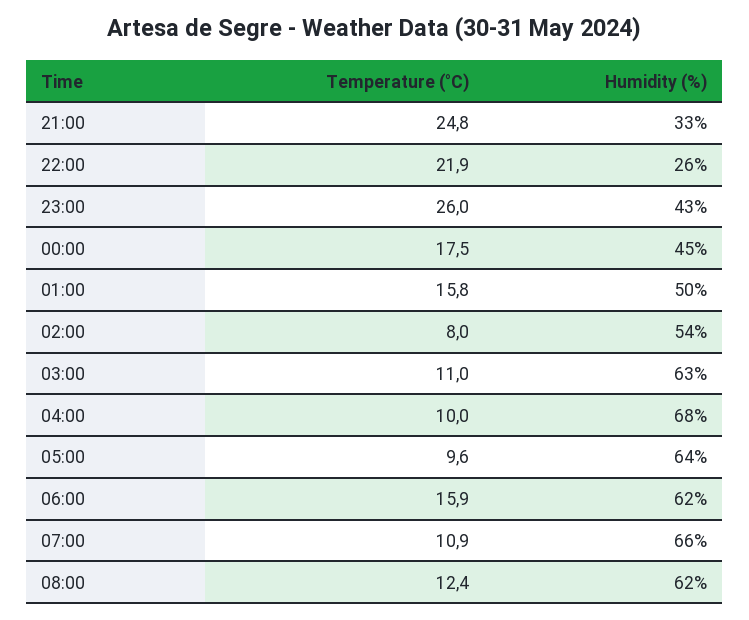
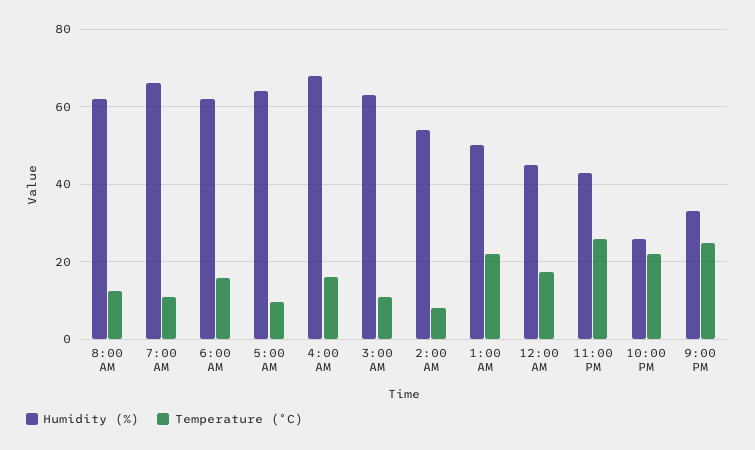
Temperature (°C), 01:00: 15.8 -> 22
Temperature (°C), 04:00: 10 -> 16

